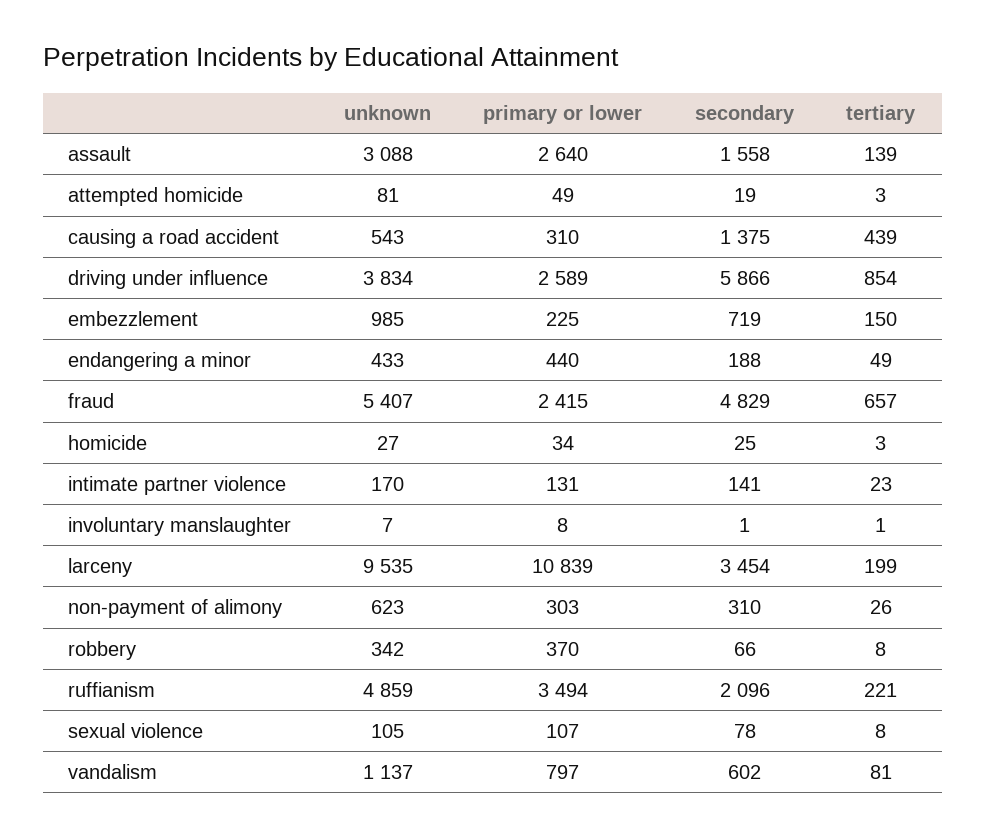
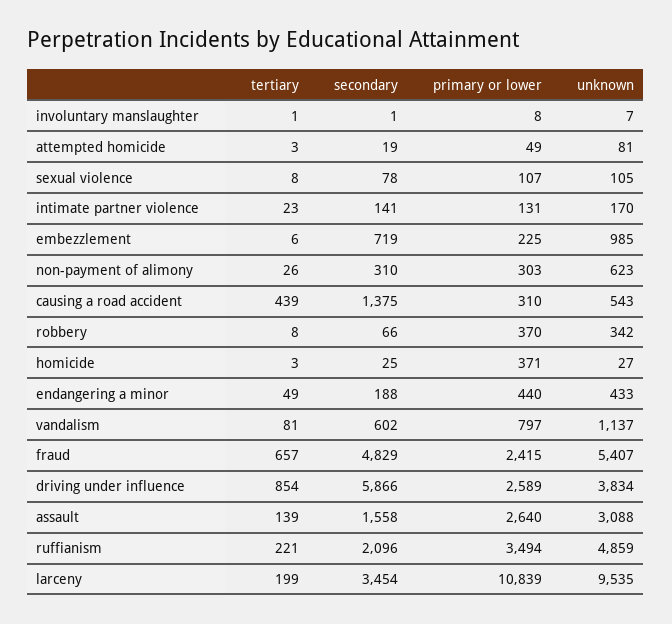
tertiary, embezzlement: 150 -> 6
primary or lower, homicide: 34 -> 371

